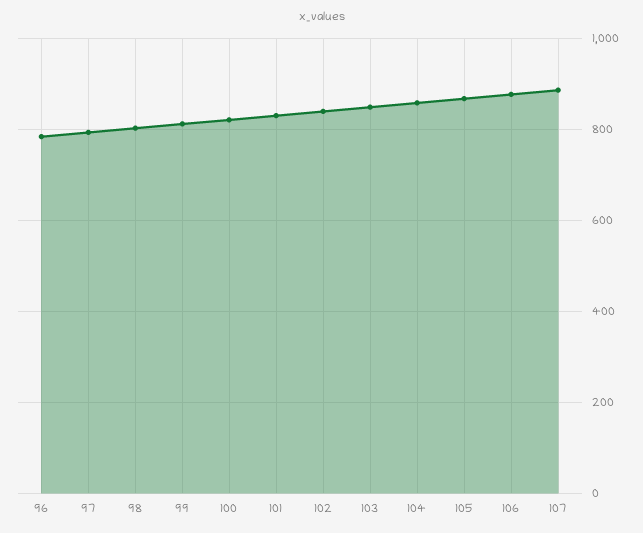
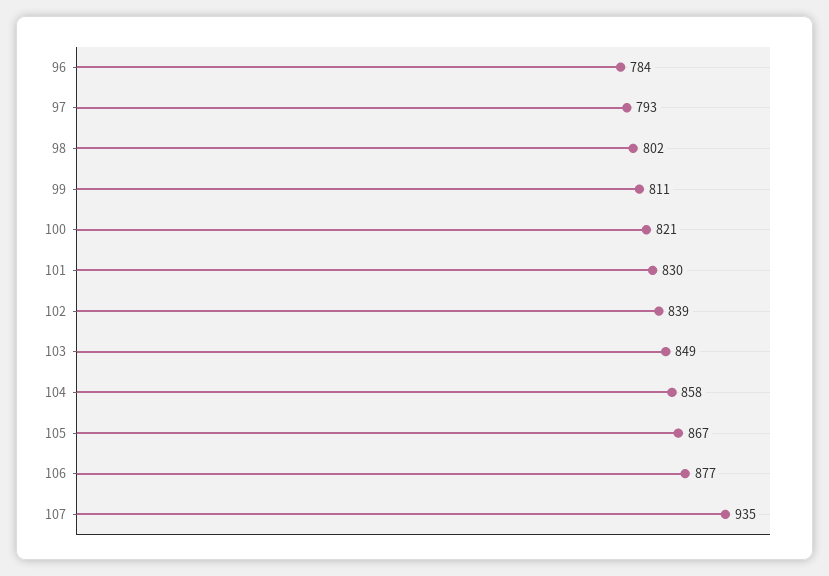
107: 880 -> 935

